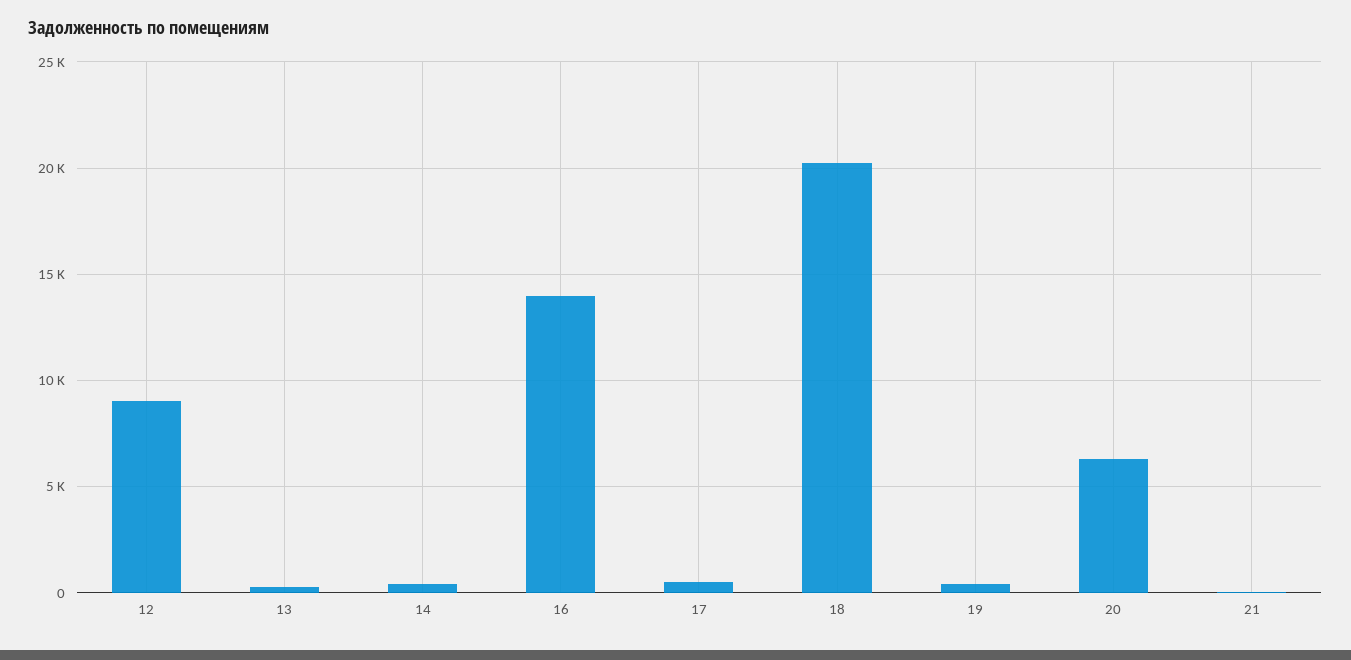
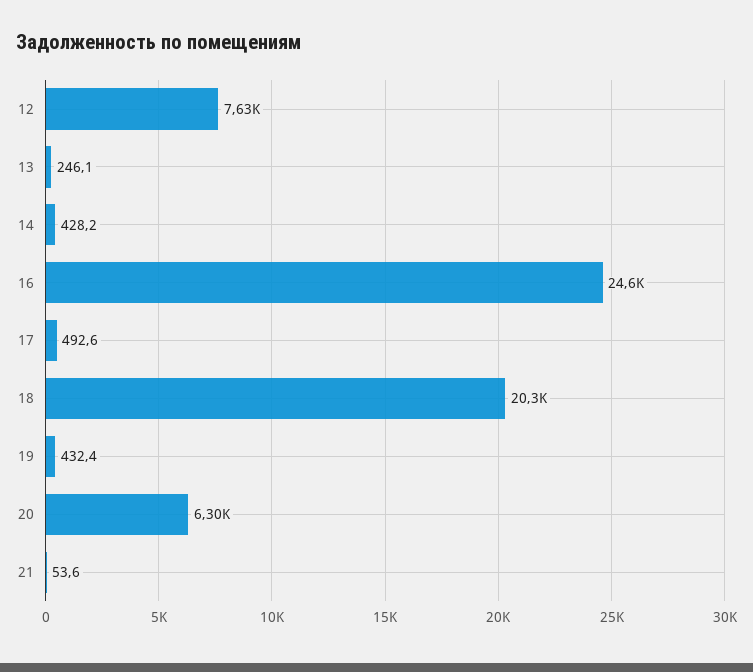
12: 9000 -> 7630
16: 14000 -> 24600

